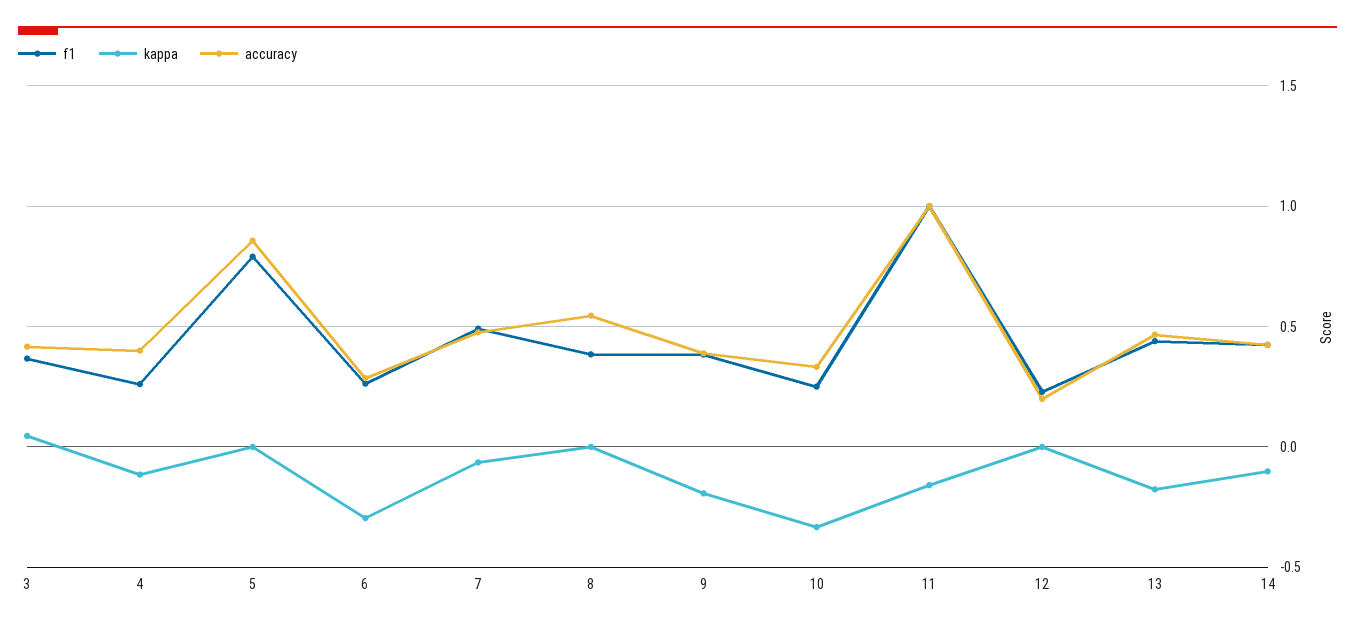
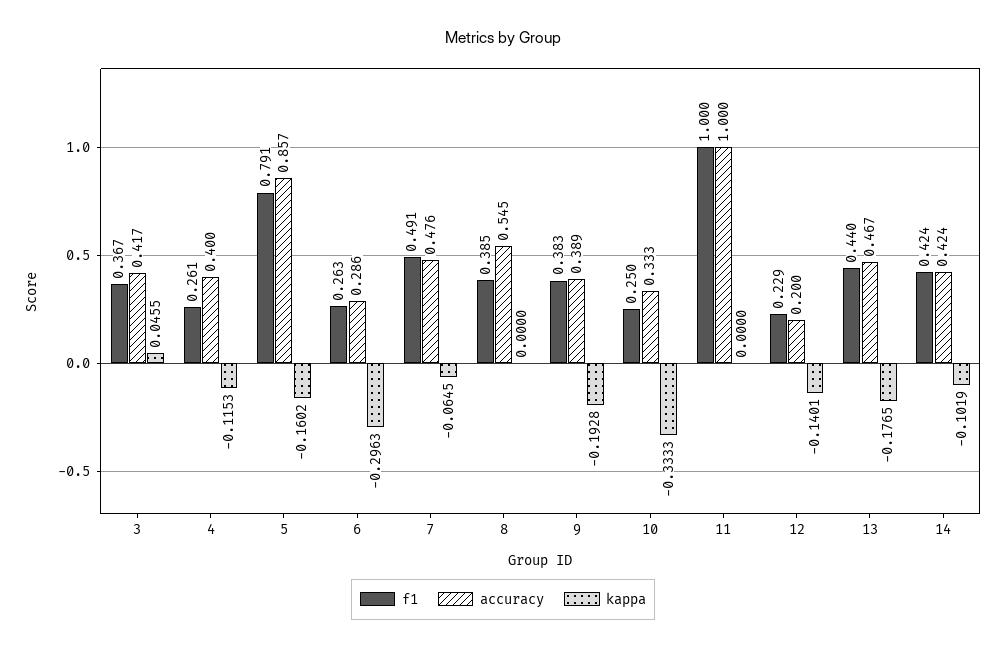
kappa, 5: 0 -> -0.1602
kappa, 11: -0.15 -> 0
kappa, 12: 0 -> -0.1401

